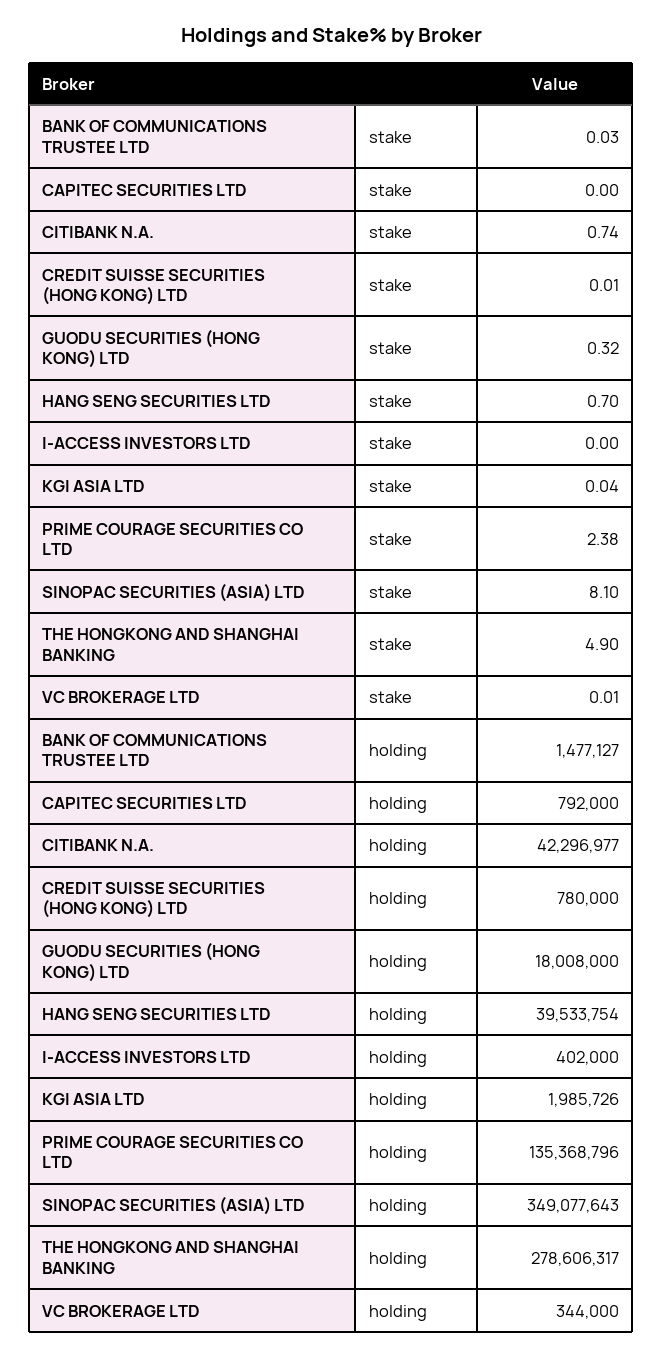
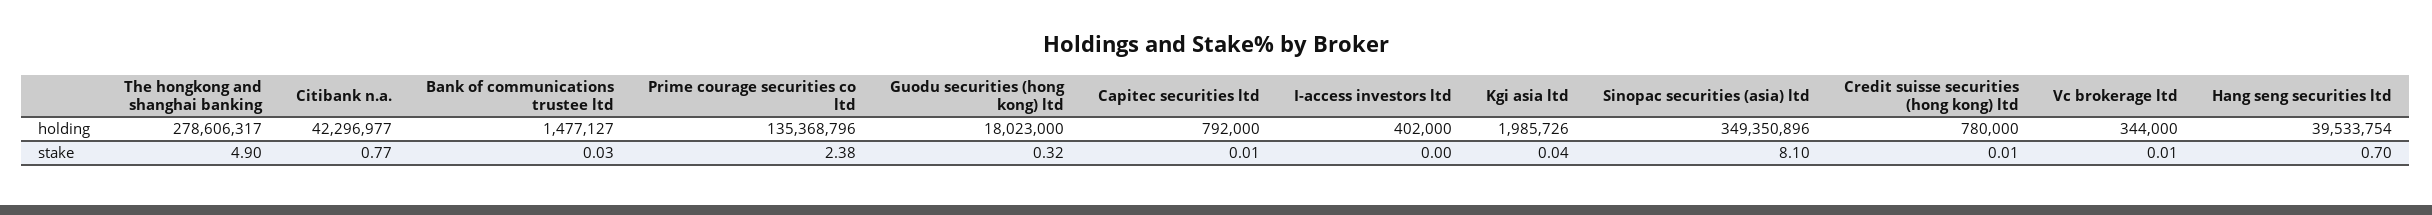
CAPITEC SECURITIES LTD, stake: 0 -> 0.01
CITIBANK N.A., stake: 0.74 -> 0.77
GUODU SECURITIES (HONG KONG) LTD, holding: 18008000 -> 18023000
SINOPAC SECURITIES (ASIA) LTD, holding: 349077643 -> 349350896

